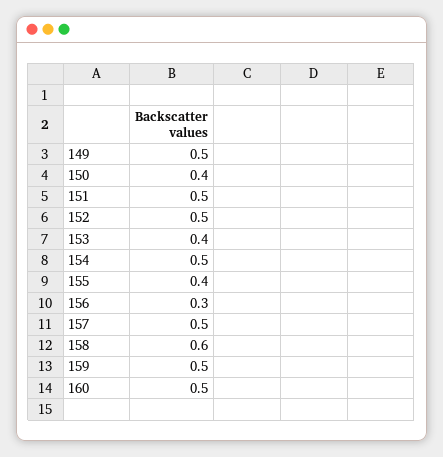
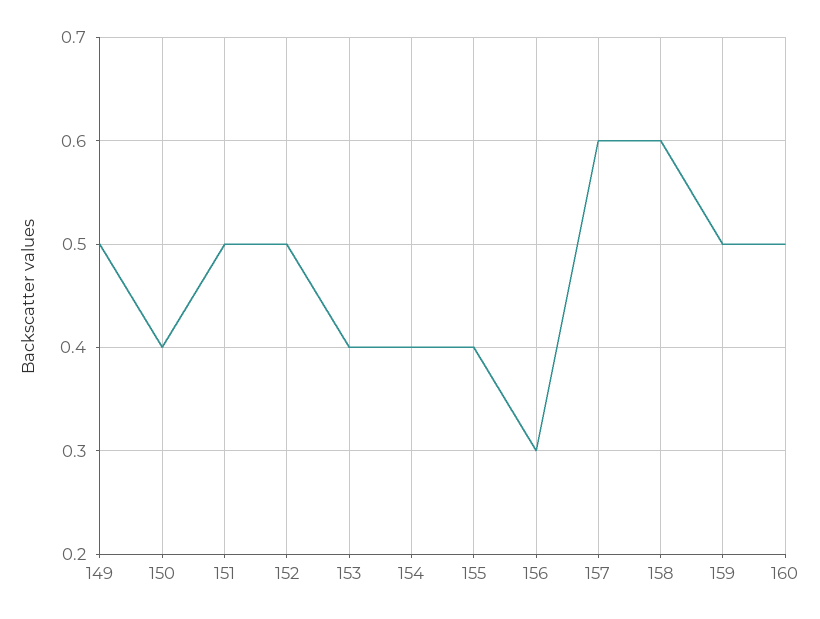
154: 0.5 -> 0.4
157: 0.5 -> 0.6

